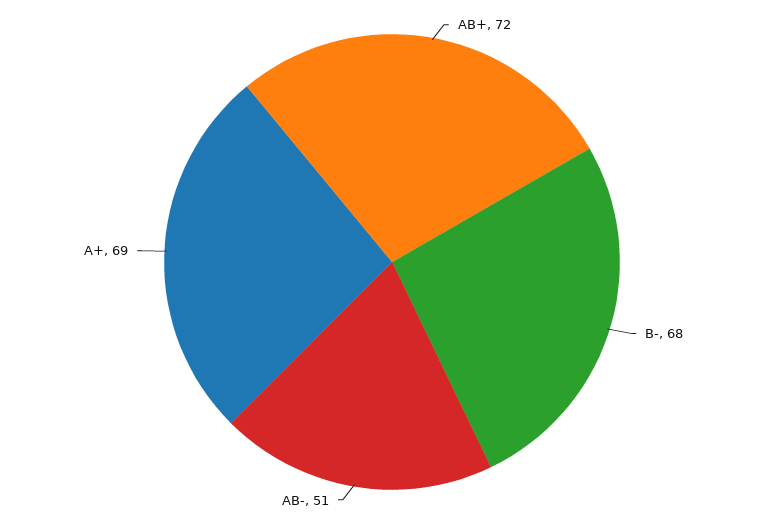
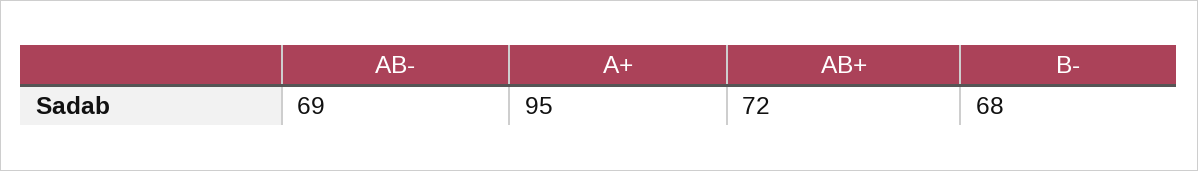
AB-: 51 -> 69
A+: 69 -> 95

